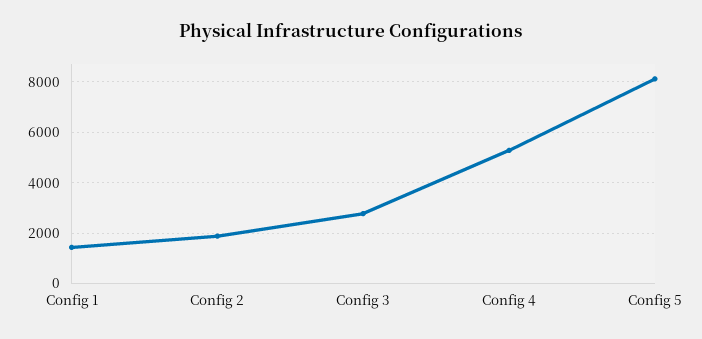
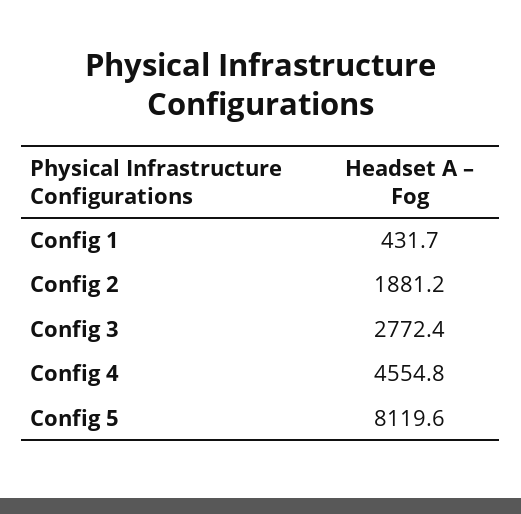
Config 1: 1500 -> 431.7
Config 4: 5250 -> 4554.8

